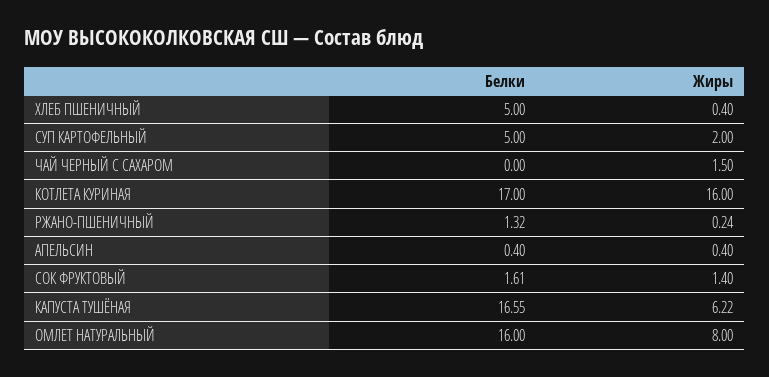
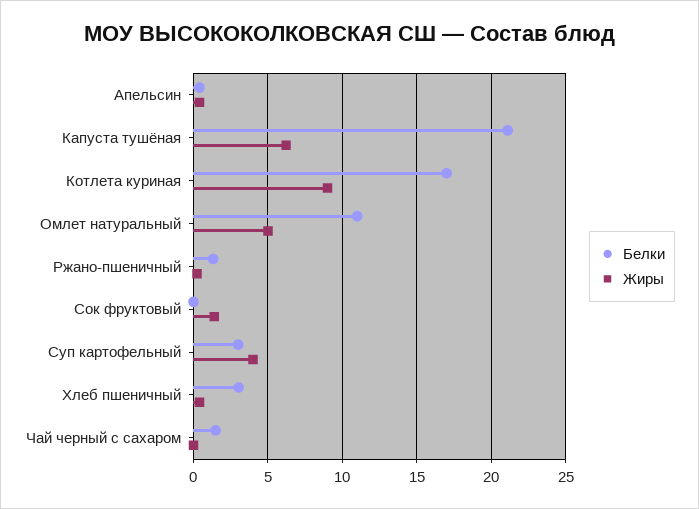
Белки, ХЛЕБ ПШЕНИЧНЫЙ: 5 -> 3
Белки, СУП КАРТОФЕЛЬНЫЙ: 5 -> 3
Жиры, СУП КАРТОФЕЛЬНЫЙ: 2 -> 4
Белки, ЧАЙ ЧЕРНЫЙ С САХАРОМ: 0 -> 1.5
Жиры, ЧАЙ ЧЕРНЫЙ С САХАРОМ: 1.5 -> 0
Жиры, КОТЛЕТА КУРИНАЯ: 16 -> 9
Белки, СОК ФРУКТОВЫЙ: 1.61 -> 0
Белки, КАПУСТА ТУШЁНАЯ: 16.55 -> 21
Белки, ОМЛЕТ НАТУРАЛЬНЫЙ: 16 -> 11
Жиры, ОМЛЕТ НАТУРАЛЬНЫЙ: 8 -> 5

